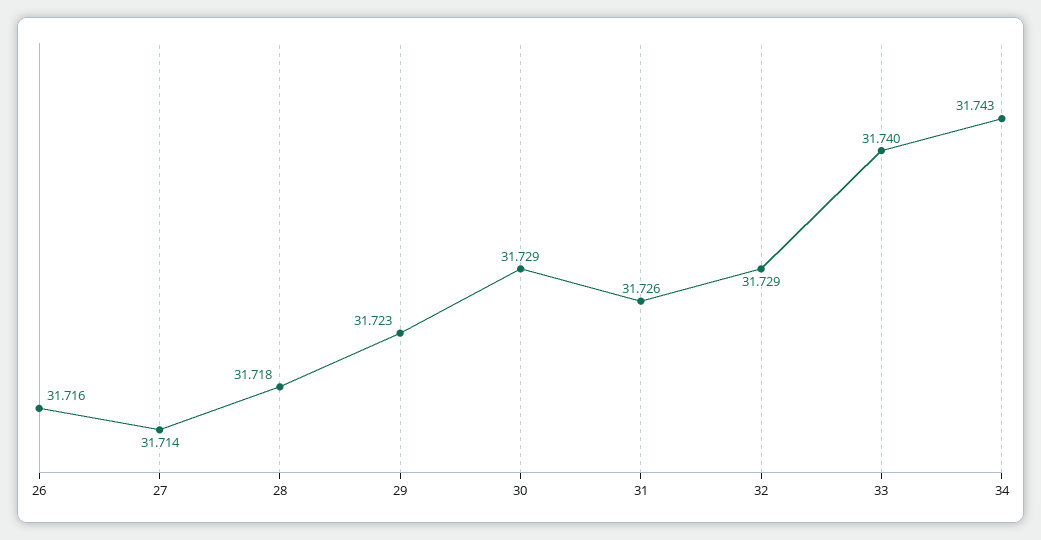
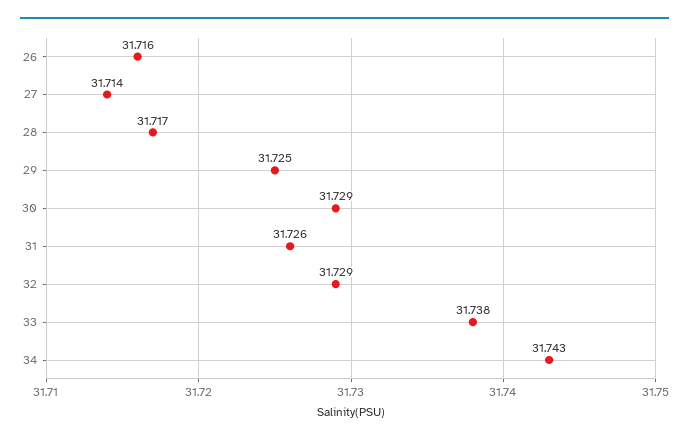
28: 31.718 -> 31.717
29: 31.723 -> 31.725
33: 31.74 -> 31.738

